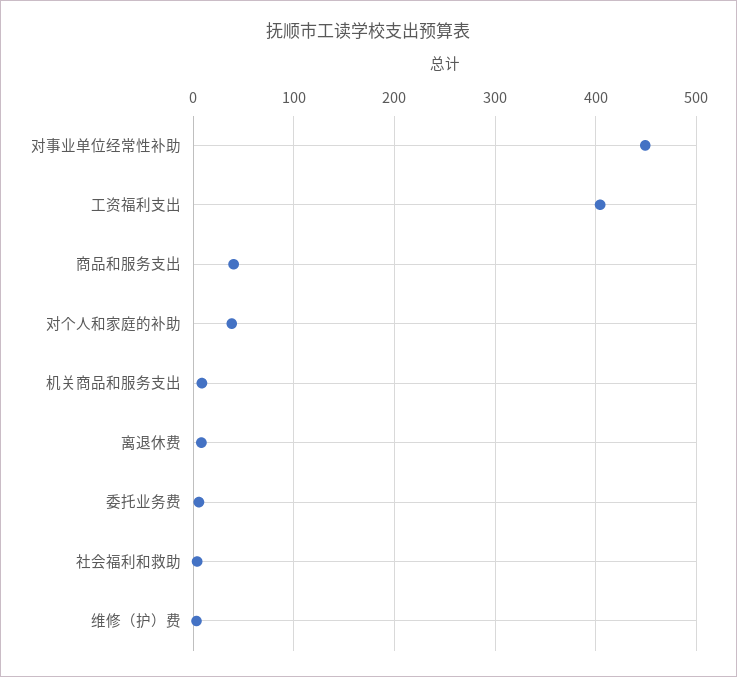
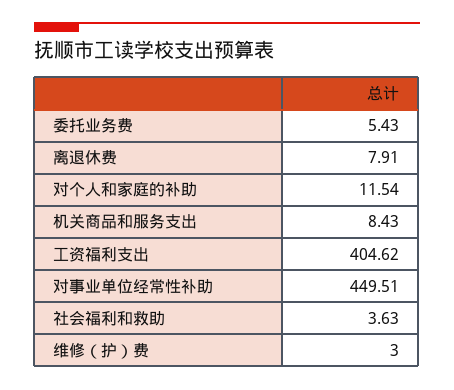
商品和服务支出: 40 -> none
对个人和家庭的补助: 40 -> 11.54

